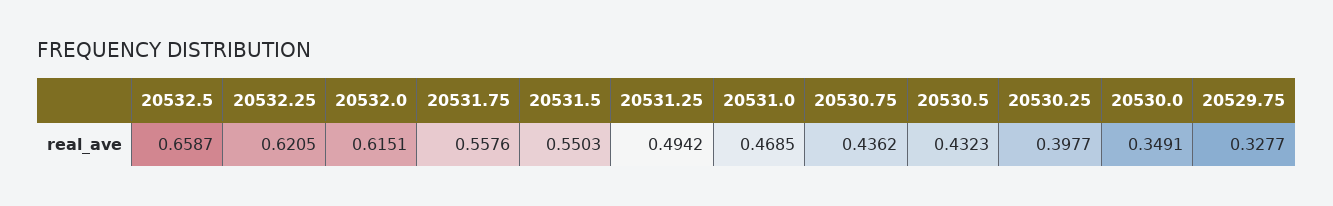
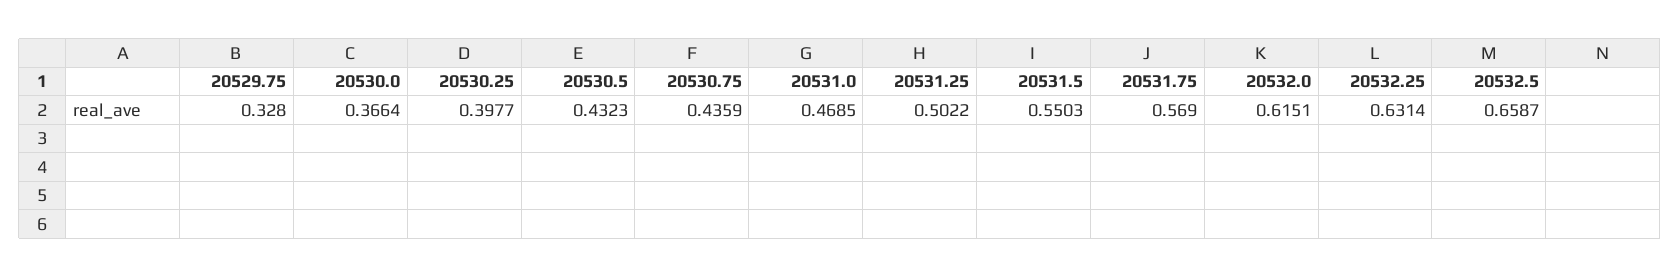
20532.25: 0.6205 -> 0.6314
20531.75: 0.5576 -> 0.569
20531.25: 0.4942 -> 0.5022
20530.75: 0.4362 -> 0.4359
20530.0: 0.3491 -> 0.3664
20529.75: 0.3277 -> 0.328

